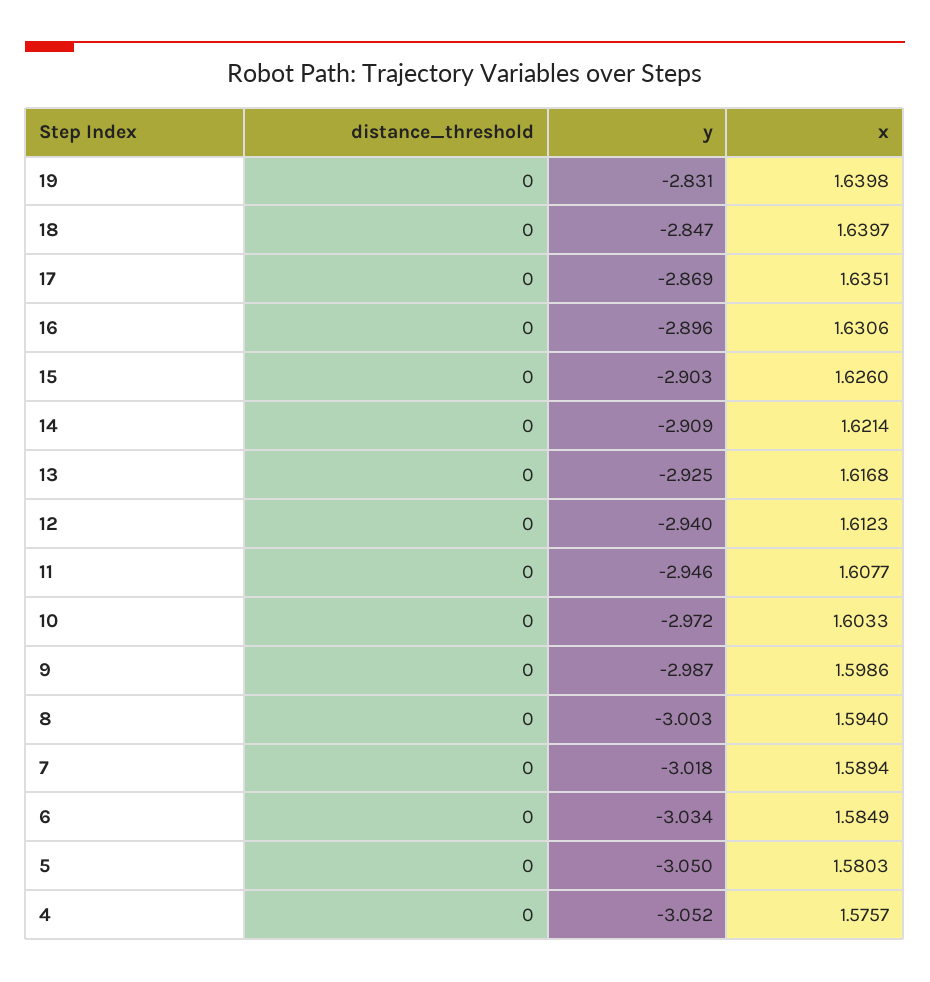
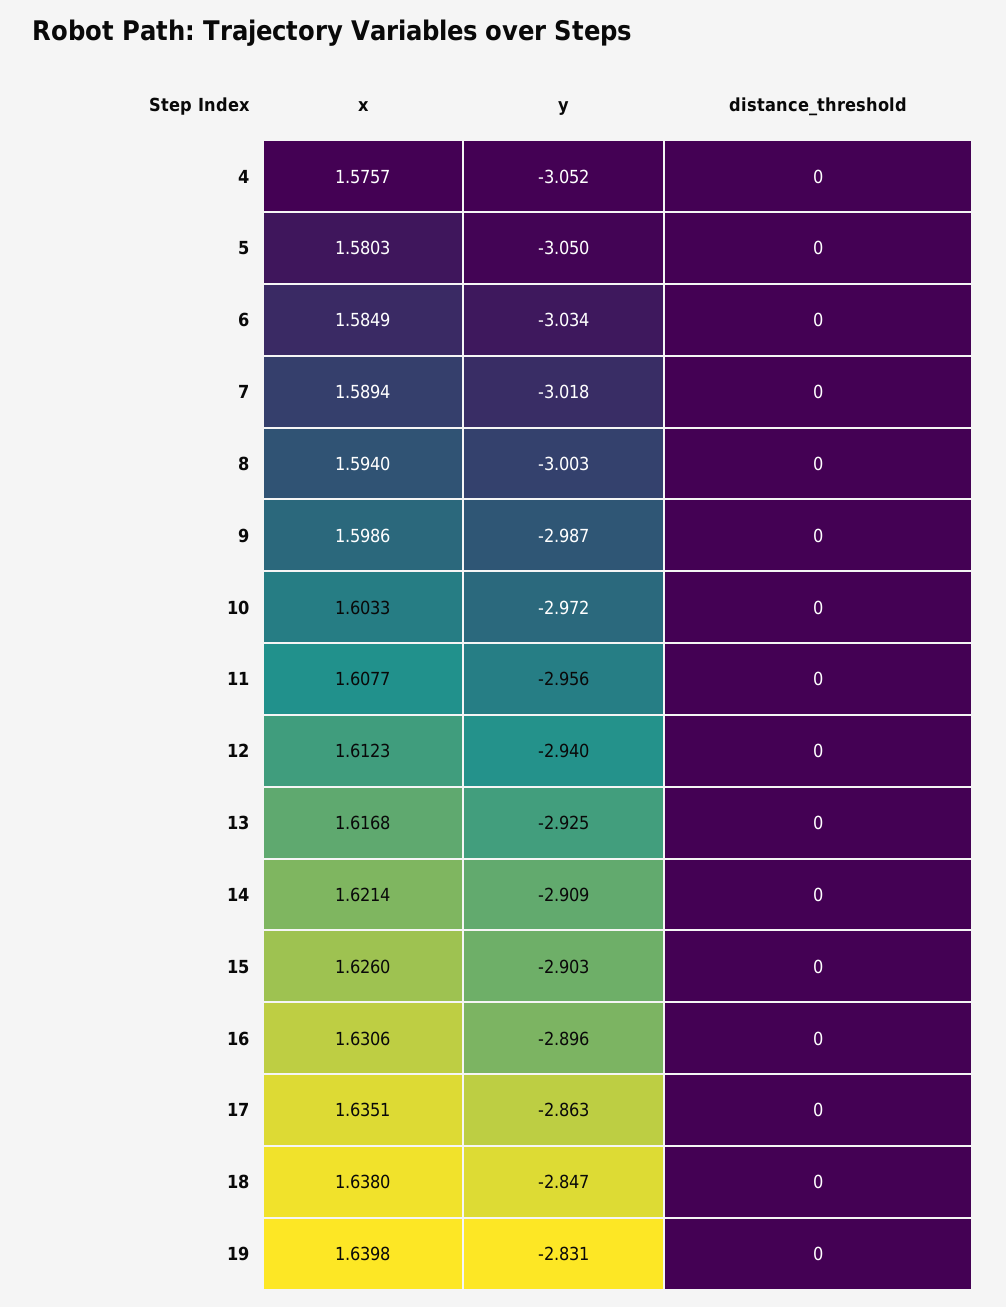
x, 18: 1.6397 -> 1.638
y, 17: -2.869 -> -2.863
y, 11: -2.946 -> -2.956

